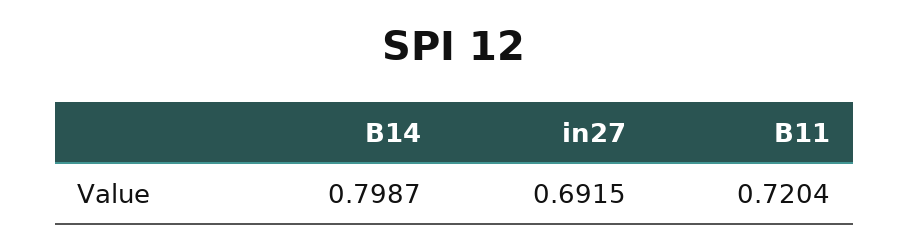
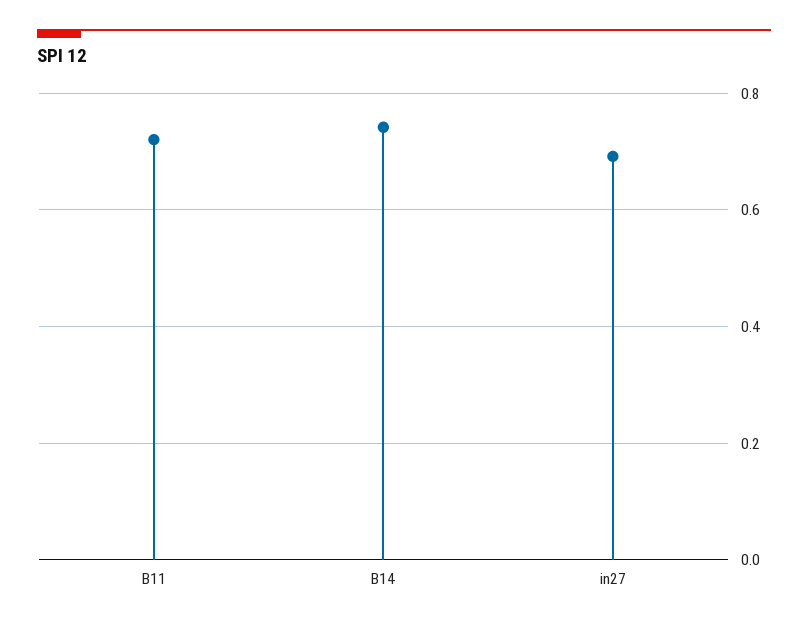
B14: 0.7987 -> 0.74

